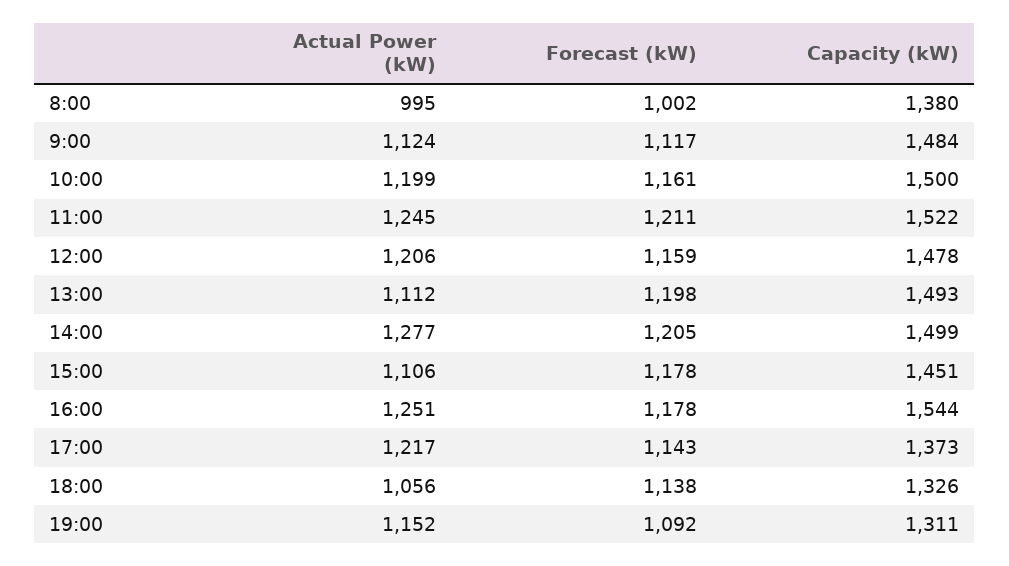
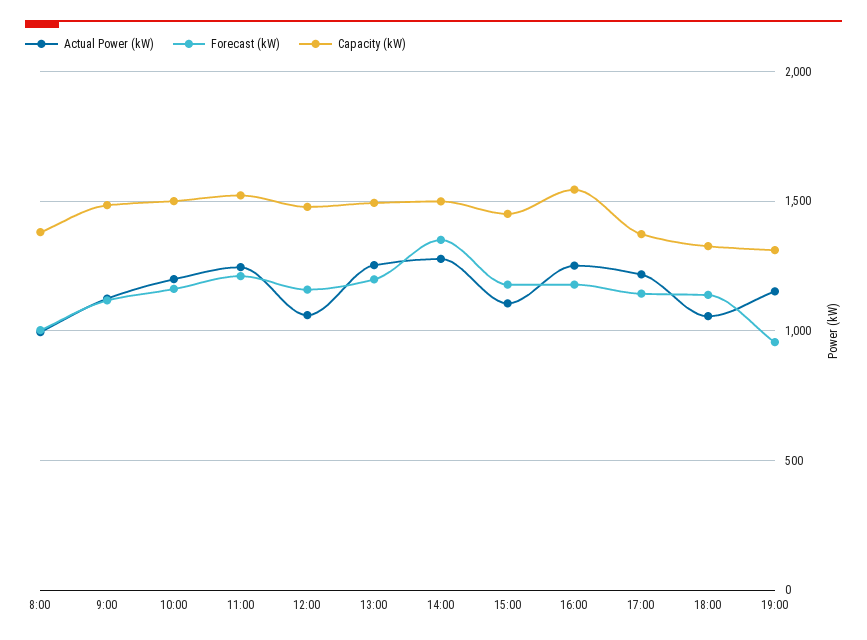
Actual Power (kW), 12:00: 1206 -> 1050
Actual Power (kW), 13:00: 1112 -> 1250
Forecast (kW), 14:00: 1205 -> 1350
Forecast (kW), 19:00: 1092 -> 950

